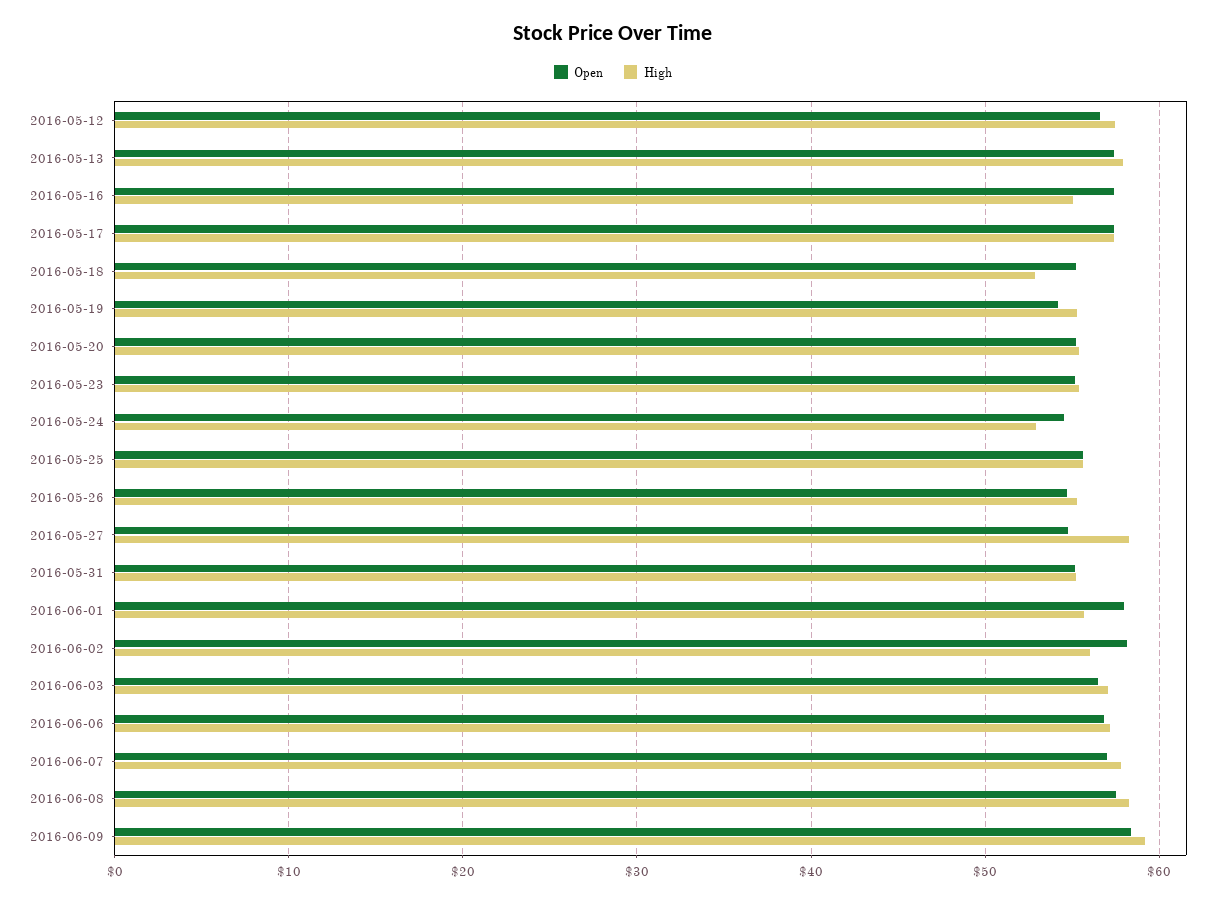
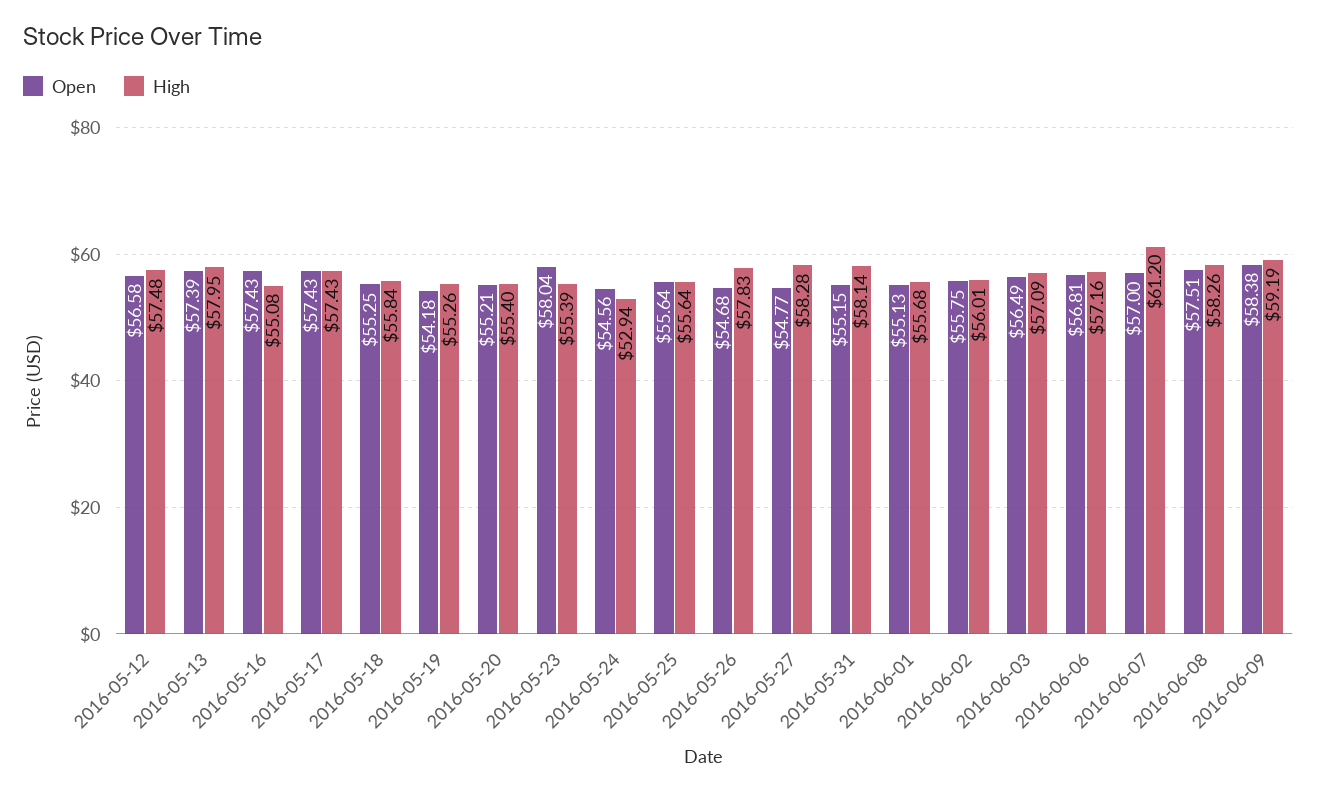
High, 2016-05-18: 53 -> 55.84
Open, 2016-05-23: 55 -> 58.04
High, 2016-05-26: 55 -> 57.83
High, 2016-05-31: 55 -> 58.14
Open, 2016-06-01: 58 -> 55.13
Open, 2016-06-02: 58 -> 55.75
High, 2016-06-07: 58 -> 61.2

